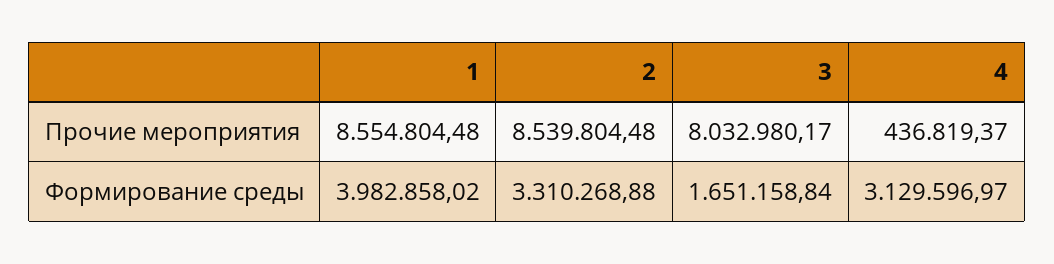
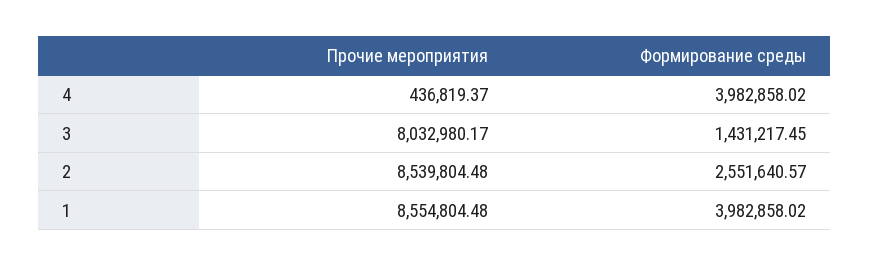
2, Формирование среды: 3310268.88 -> 2551640.57
3, Формирование среды: 1651158.84 -> 1431217.45
4, Формирование среды: 3129596.97 -> 3982858.02

